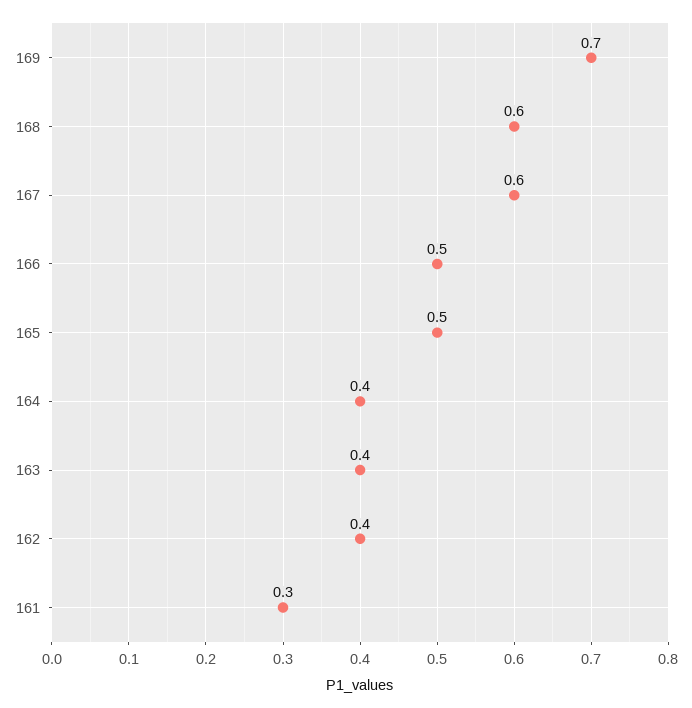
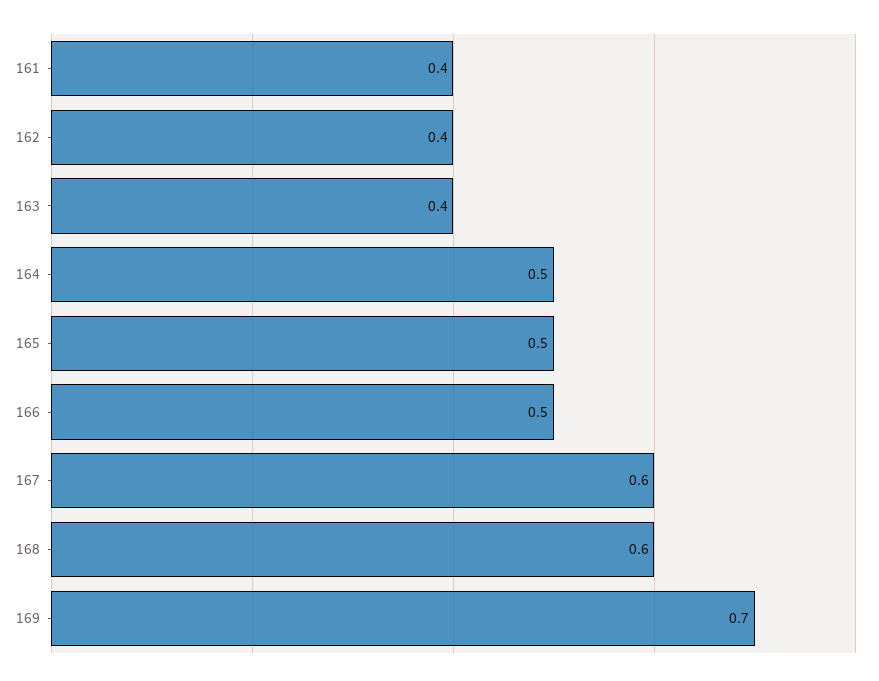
164: 0.4 -> 0.5
161: 0.3 -> 0.4

